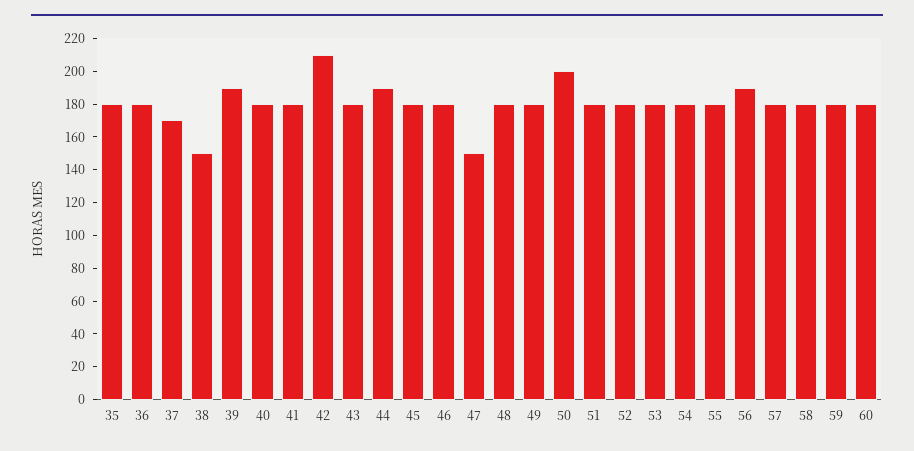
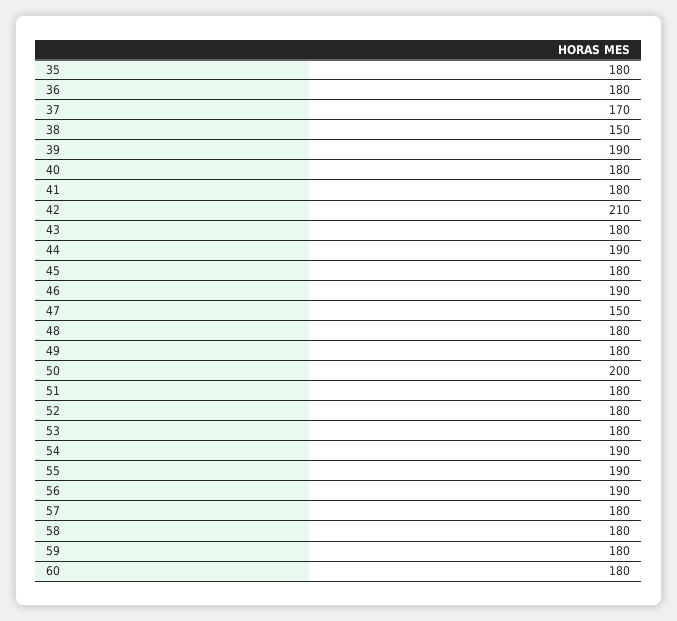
46: 180 -> 190
54: 180 -> 190
55: 180 -> 190

